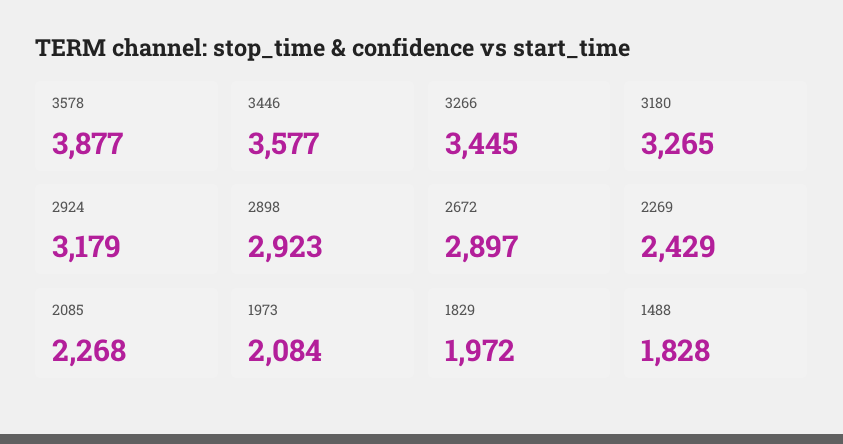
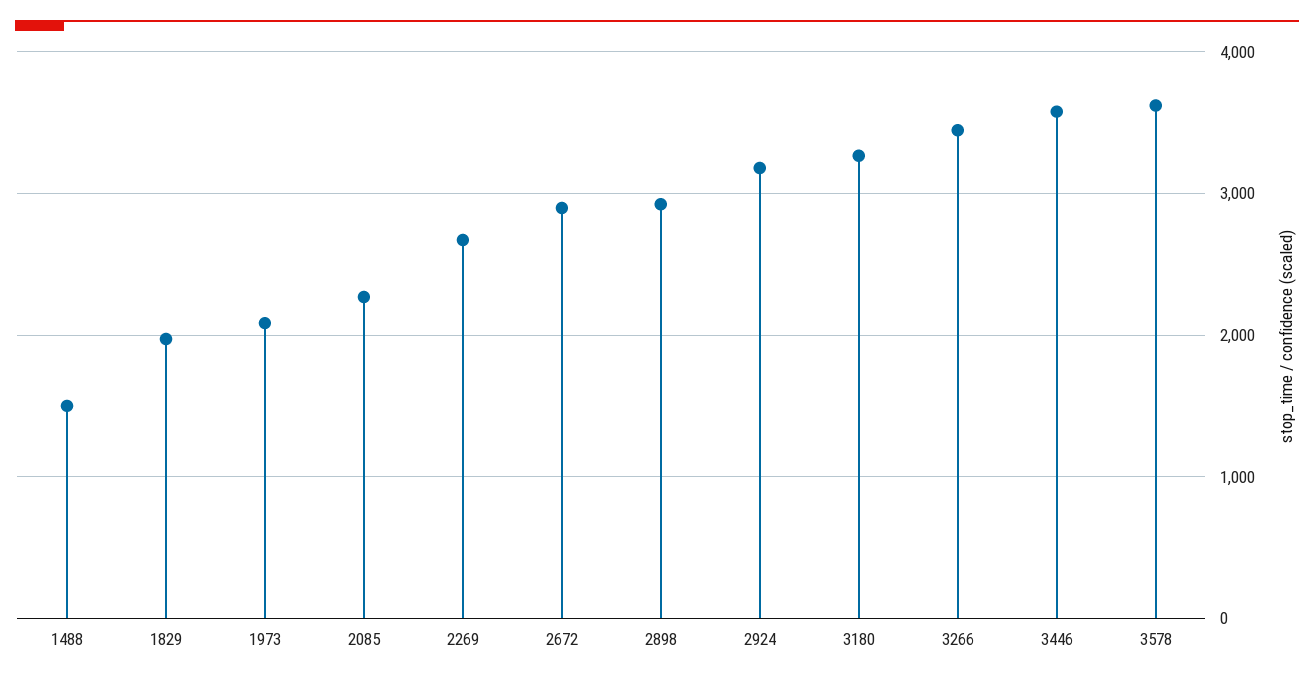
3578: 3877 -> 3600
2269: 2429 -> 2700
1488: 1828 -> 1500

